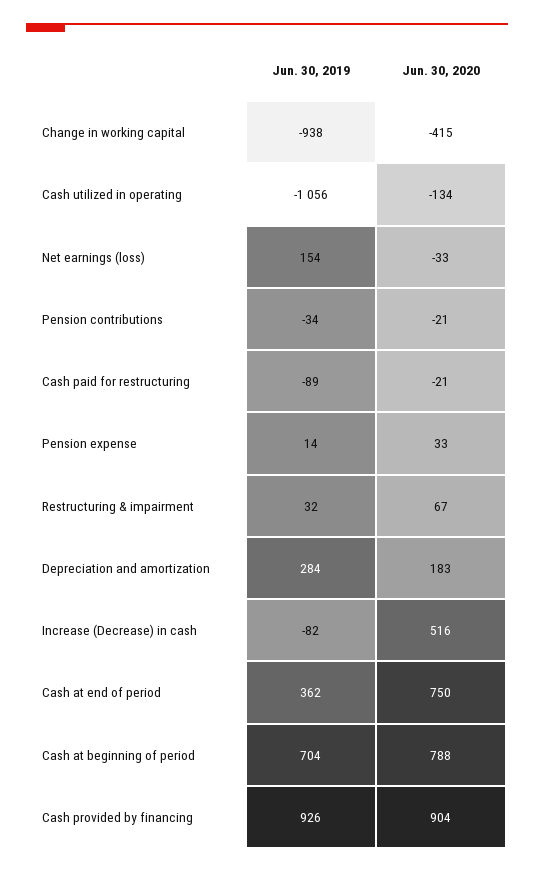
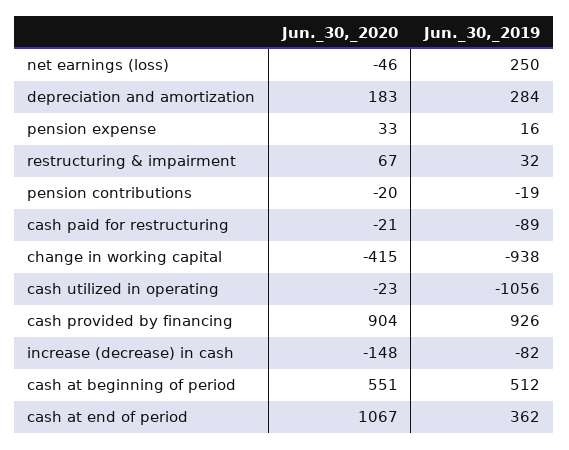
Jun. 30, 2020, Cash utilized in operating: -134 -> -23
Jun. 30, 2019, Net earnings (loss): 154 -> 250
Jun. 30, 2020, Net earnings (loss): -33 -> -46
Jun. 30, 2019, Pension contributions: -34 -> -19
Jun. 30, 2020, Pension contributions: -21 -> -20
Jun. 30, 2019, Pension expense: 14 -> 16
Jun. 30, 2020, Increase (Decrease) in cash: 516 -> -148
Jun. 30, 2020, Cash at end of period: 750 -> 1067
Jun. 30, 2019, Cash at beginning of period: 704 -> 512
Jun. 30, 2020, Cash at beginning of period: 788 -> 551

